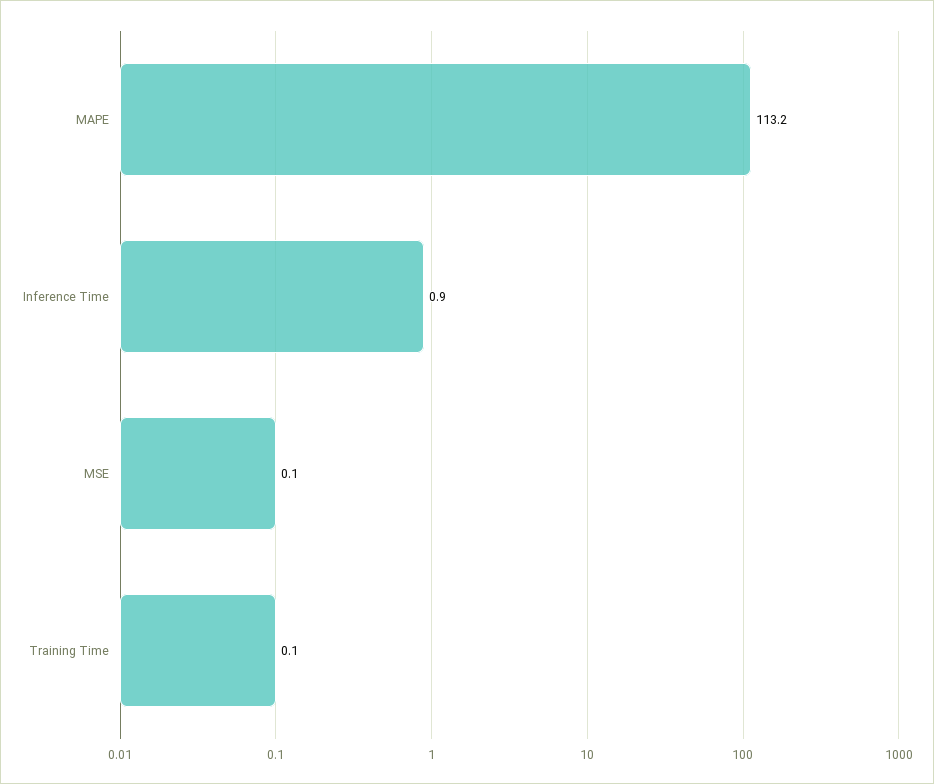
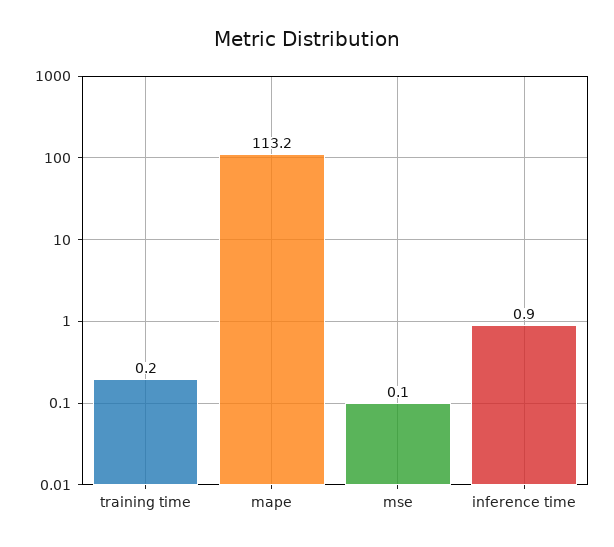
Training Time: 0.1 -> 0.2

